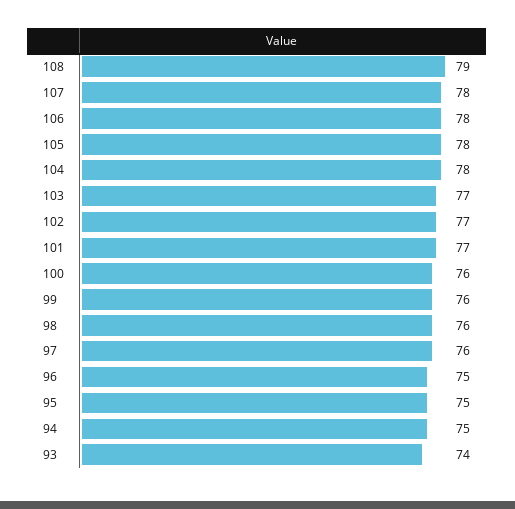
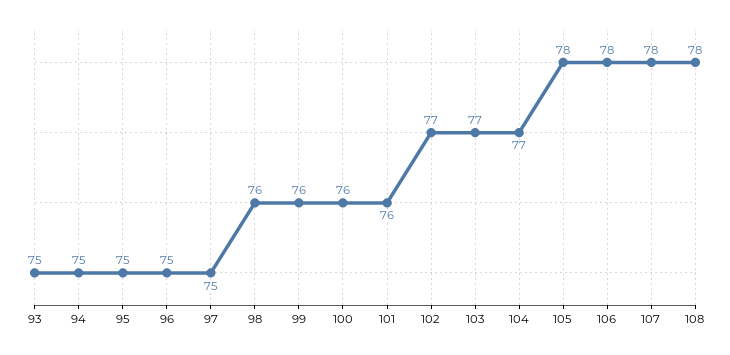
108: 79 -> 78
104: 78 -> 77
101: 77 -> 76
97: 76 -> 75
93: 74 -> 75

